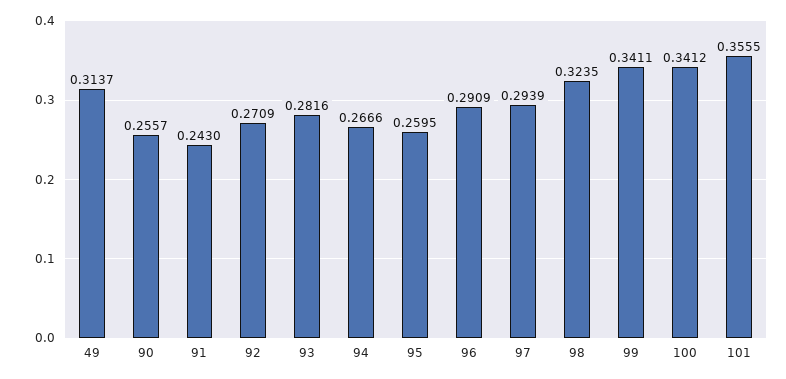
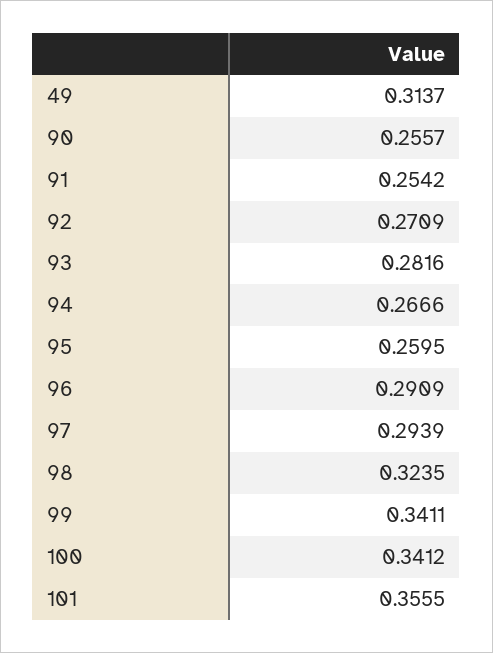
91: 0.243 -> 0.2542

